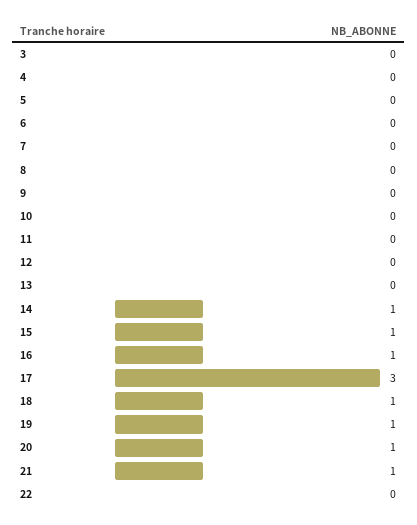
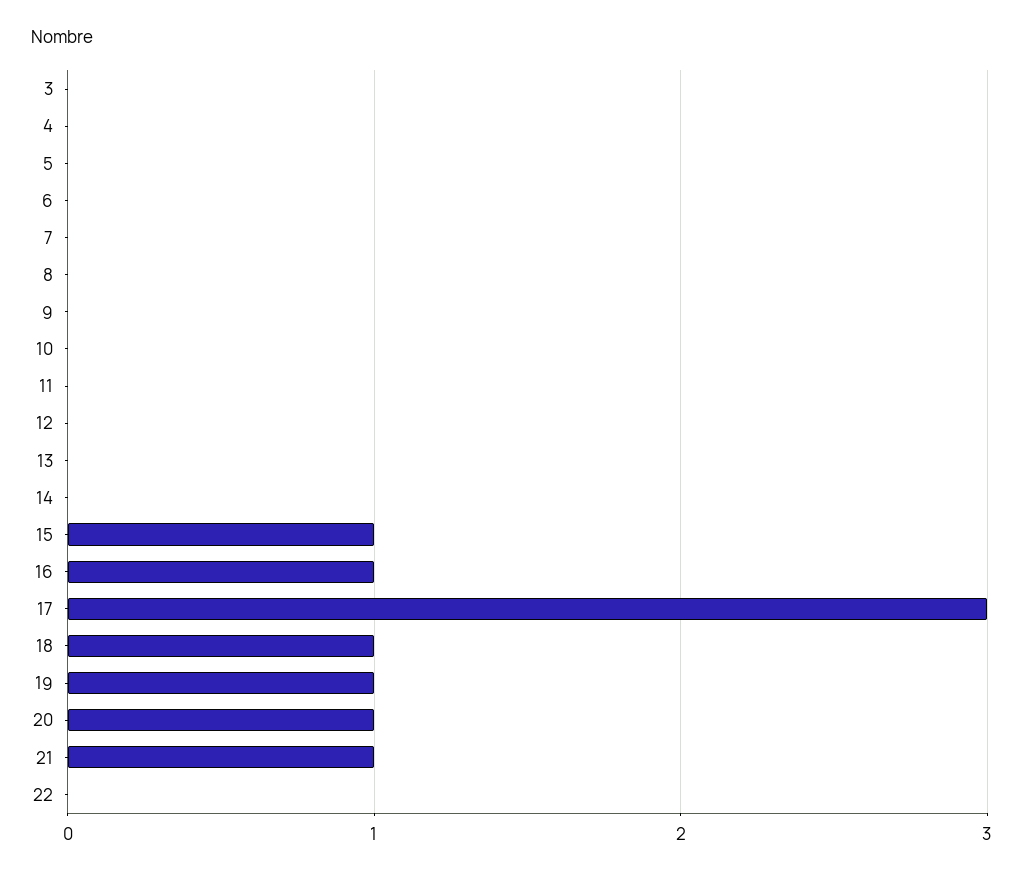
14: 1 -> 0

